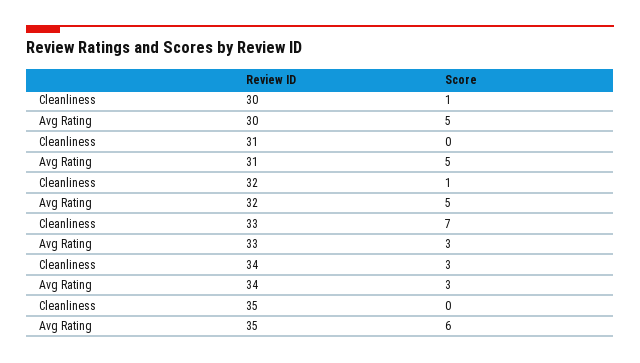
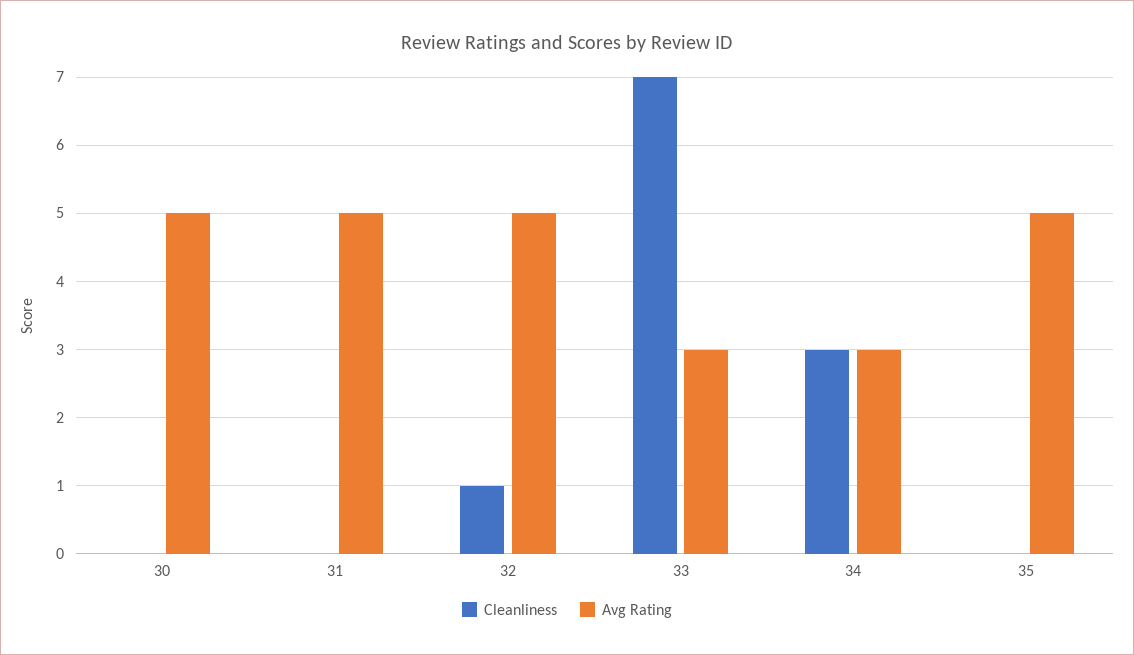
Cleanliness, 30: 1 -> 0
Avg Rating, 35: 6 -> 5

